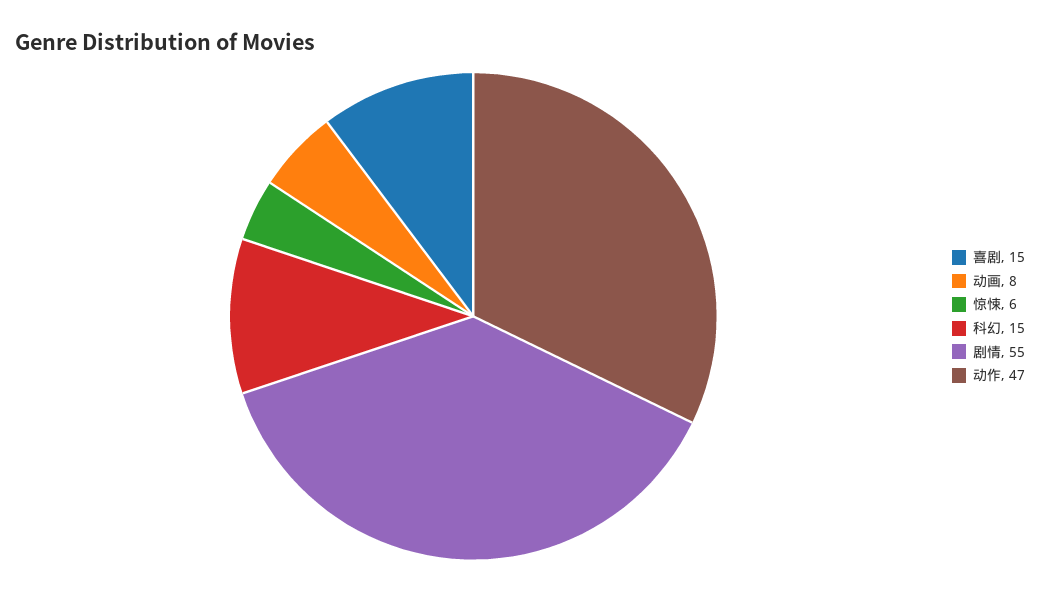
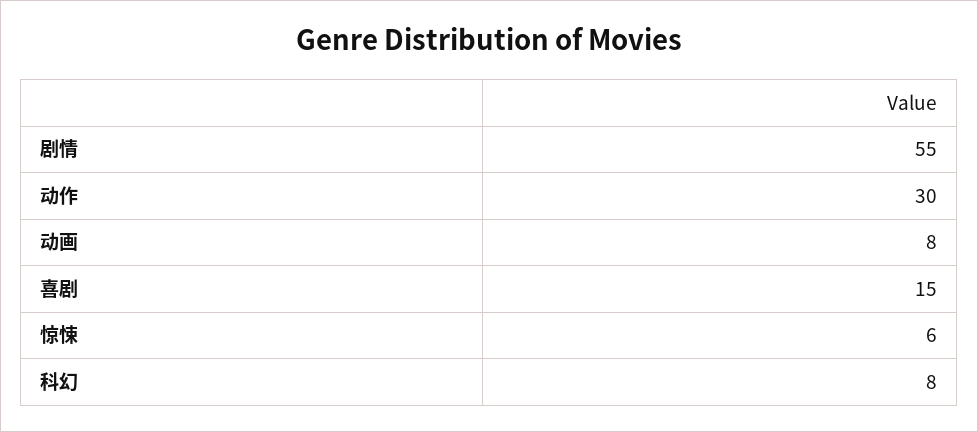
科幻: 15 -> 8
动作: 47 -> 30

